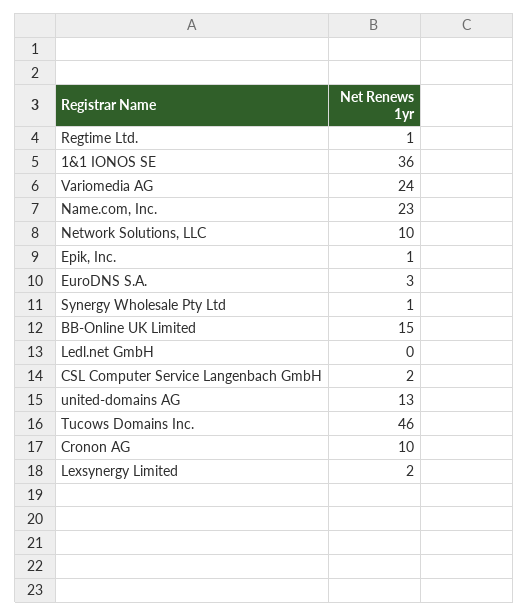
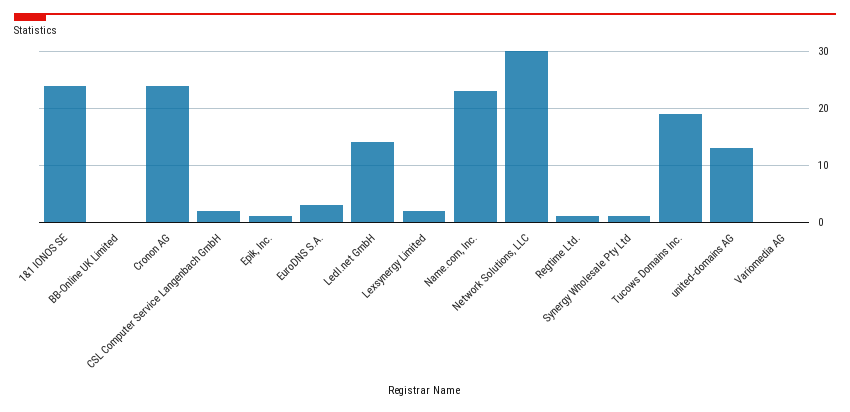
1&1 IONOS SE: 36 -> 25
Variomedia AG: 24 -> 0
Network Solutions, LLC: 10 -> 30
BB-Online UK Limited: 15 -> 0
Ledl.net GmbH: 0 -> 15
Tucows Domains Inc.: 46 -> 20
Cronon AG: 10 -> 25

